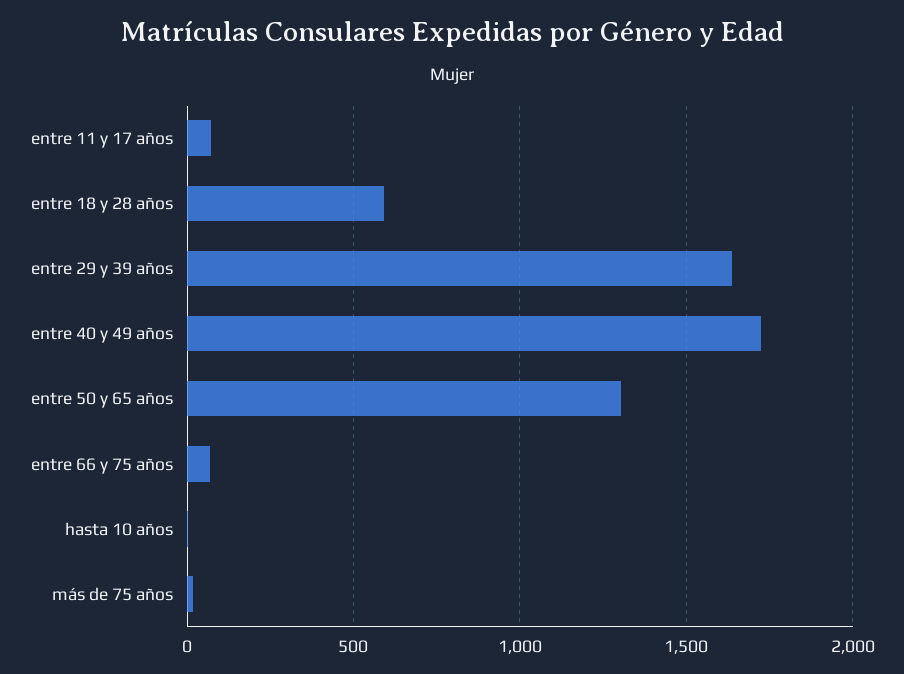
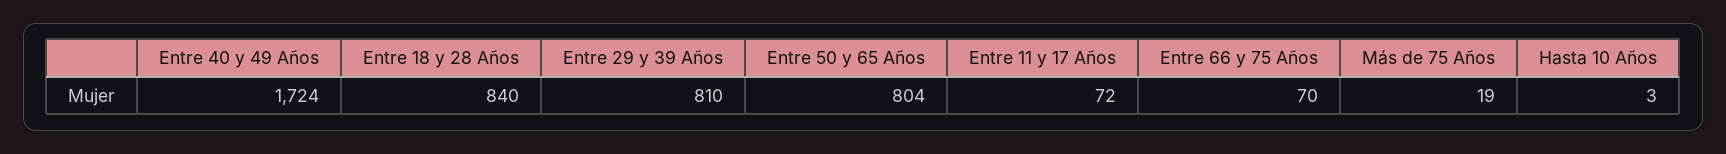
entre 18 y 28 años: 600 -> 840
entre 29 y 39 años: 1650 -> 810
entre 50 y 65 años: 1300 -> 804

